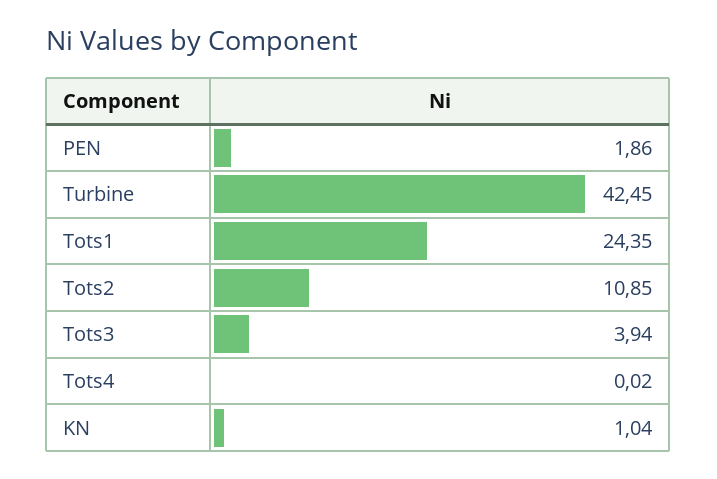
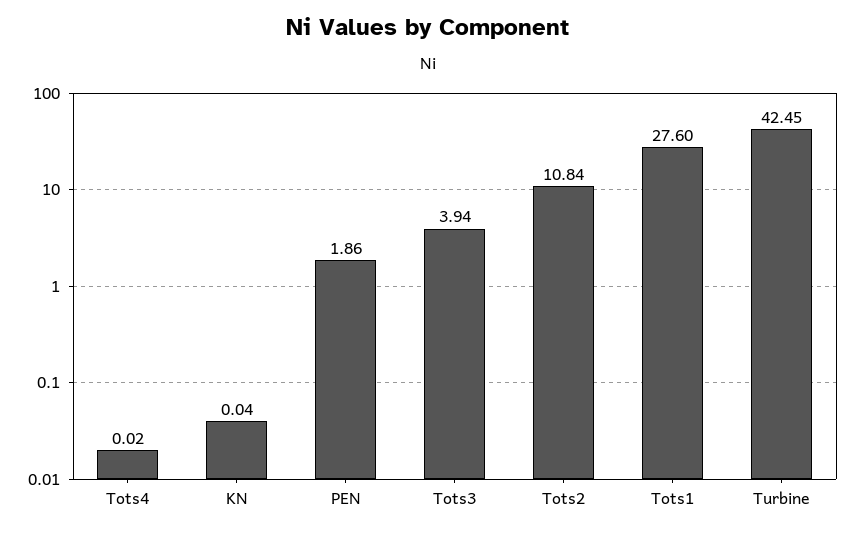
Tots1: 24.35 -> 27.6
Tots2: 10.85 -> 10.84
KN: 1.04 -> 0.04

